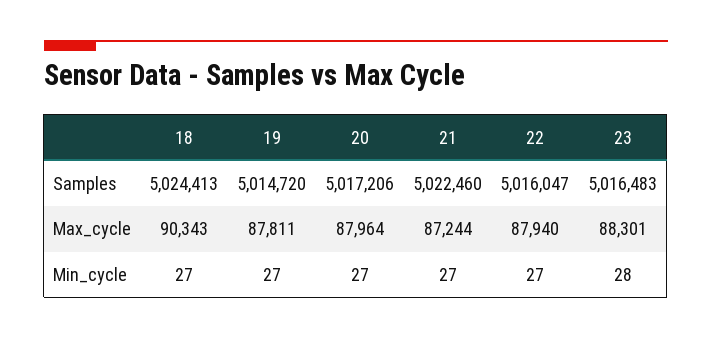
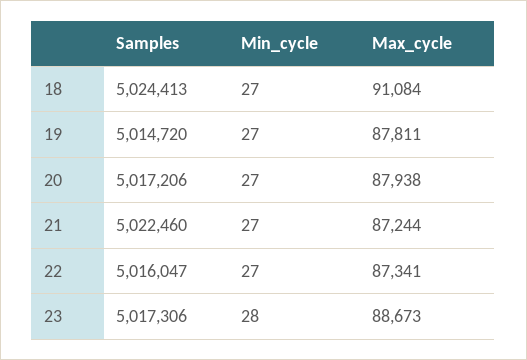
23, Samples: 5016483 -> 5017306
18, Max_cycle: 90343 -> 91084
20, Max_cycle: 87964 -> 87938
22, Max_cycle: 87940 -> 87341
23, Max_cycle: 88301 -> 88673

